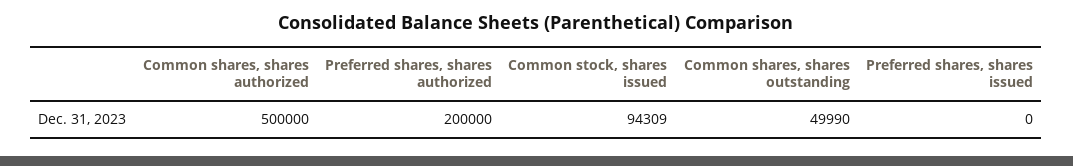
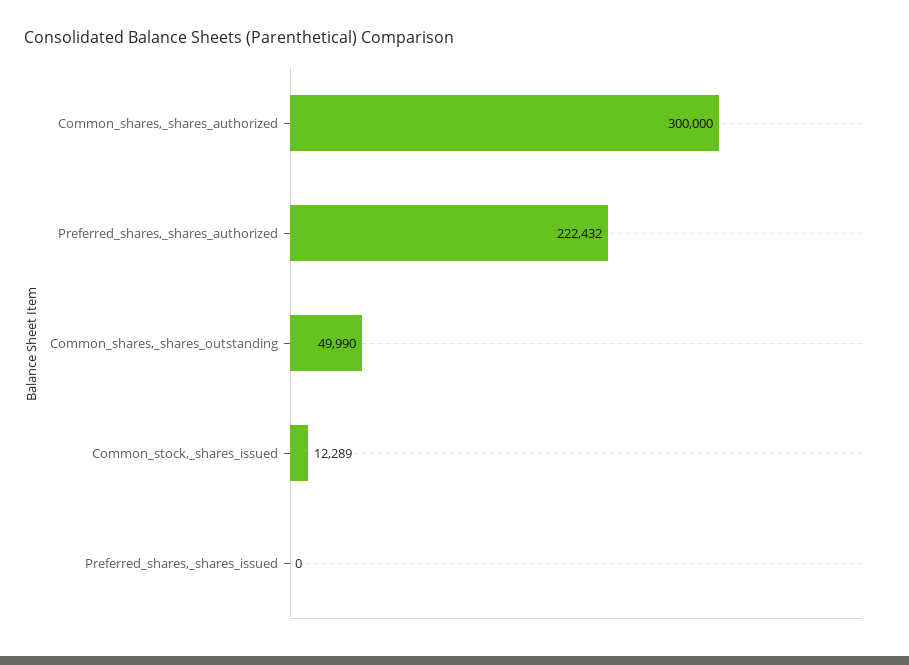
Common shares, shares authorized: 500000 -> 300000
Preferred shares, shares authorized: 200000 -> 222432
Common stock, shares issued: 94309 -> 12289

